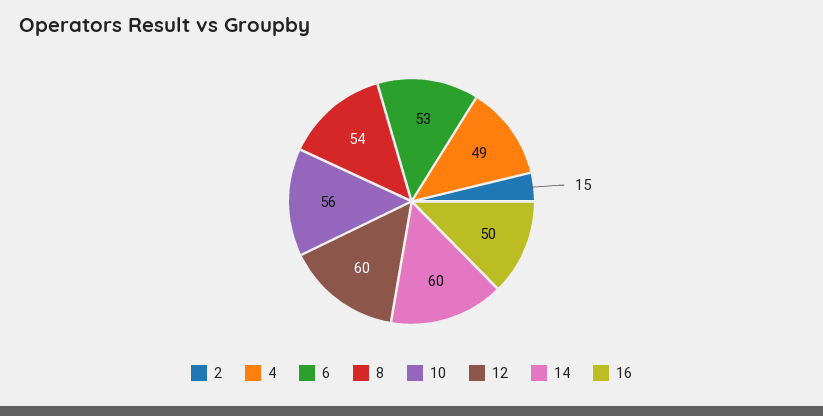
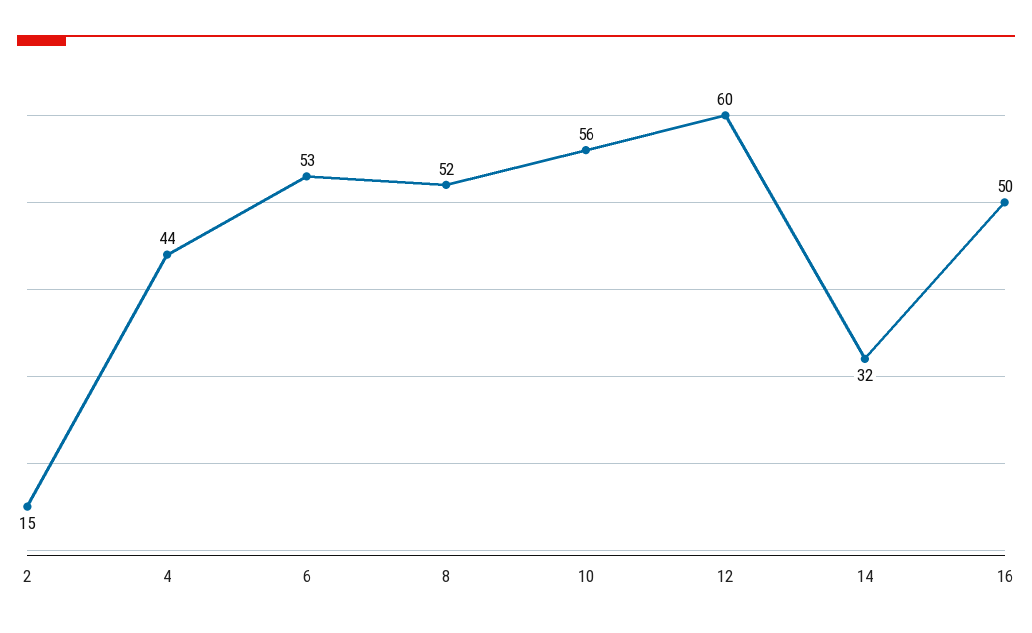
4: 49 -> 44
8: 54 -> 52
14: 60 -> 32

